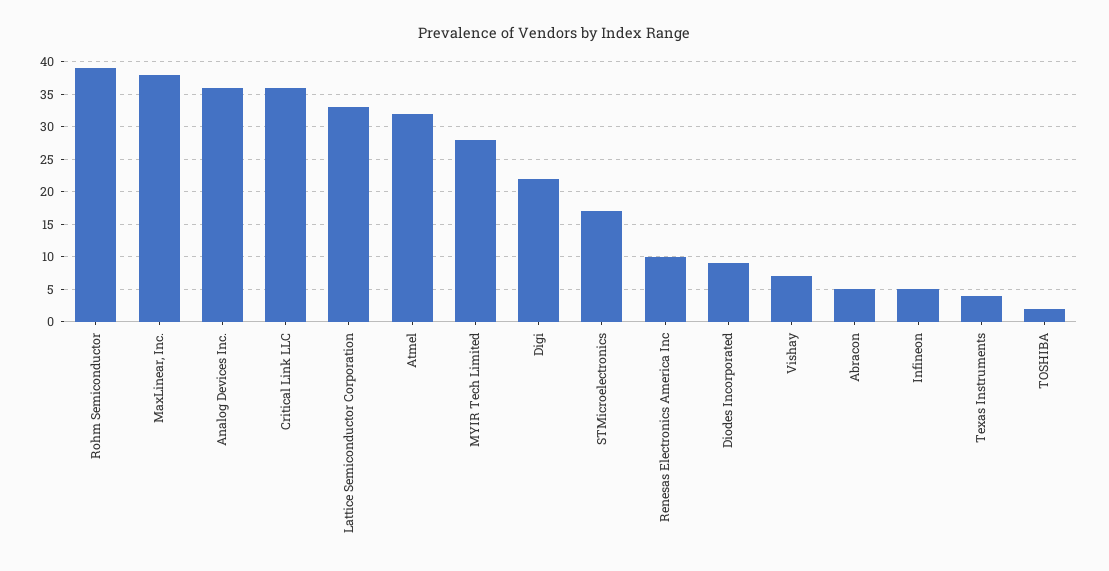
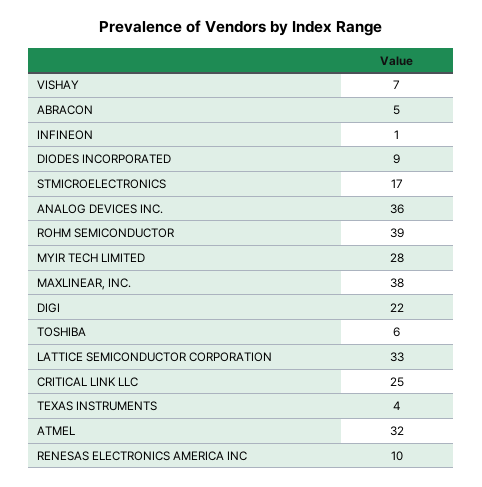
Critical Link LLC: 36 -> 25
Infineon: 5 -> 1
TOSHIBA: 2 -> 6

